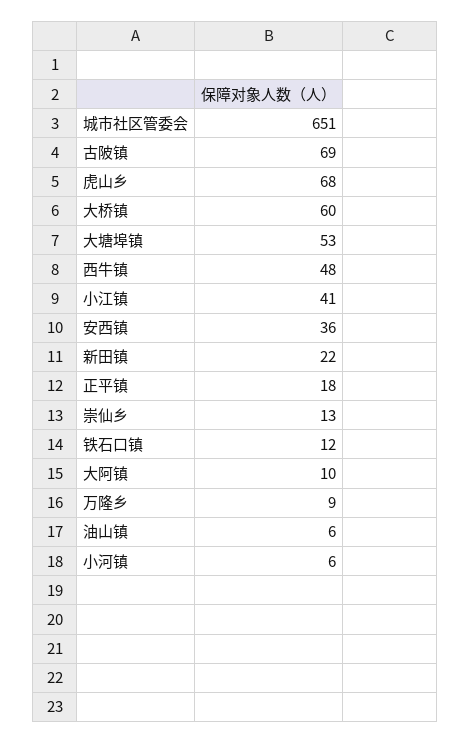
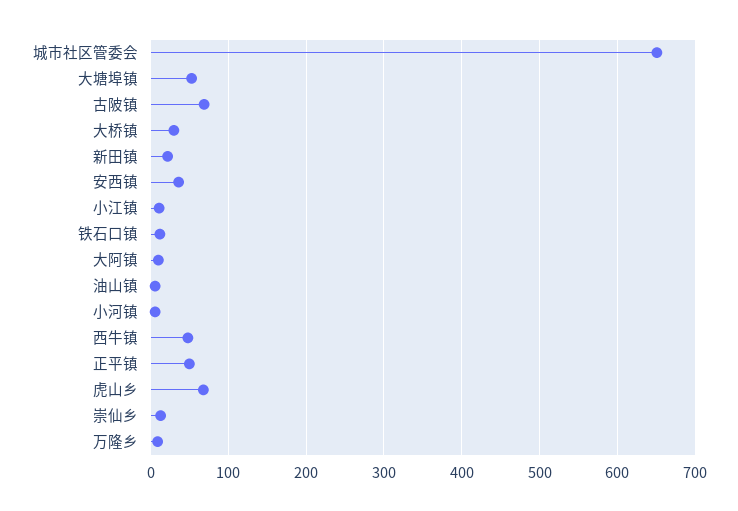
大桥镇: 60 -> 30
小江镇: 41 -> 10
正平镇: 18 -> 50

